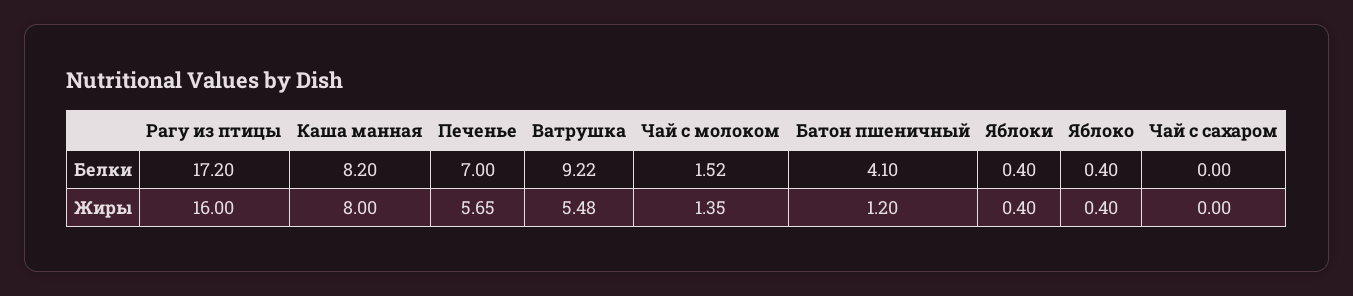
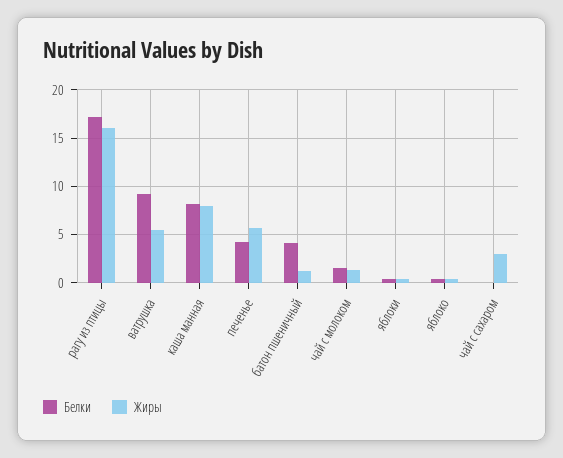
Белки, Печенье: 7 -> 4
Жиры, Чай с сахаром: 0 -> 3

